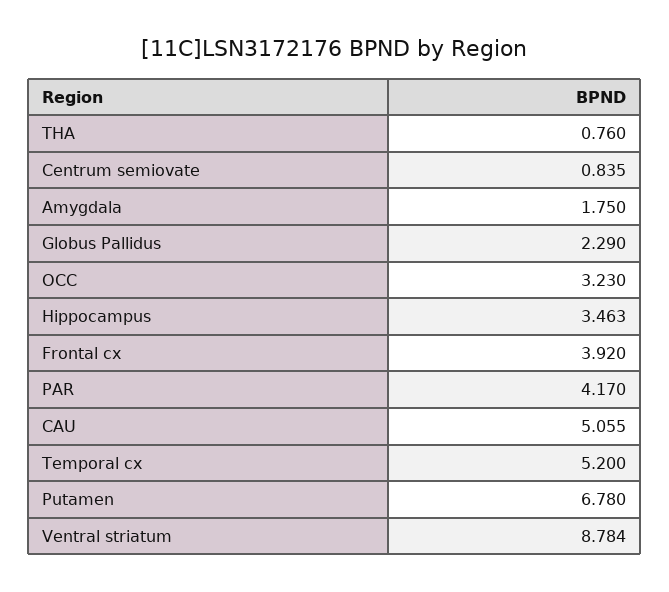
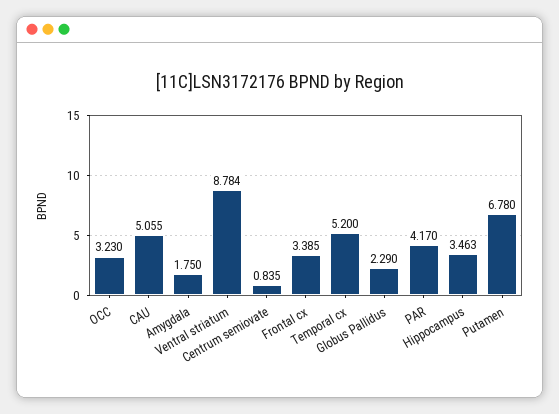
THA: 0.76 -> none
Frontal cx: 3.92 -> 3.385

